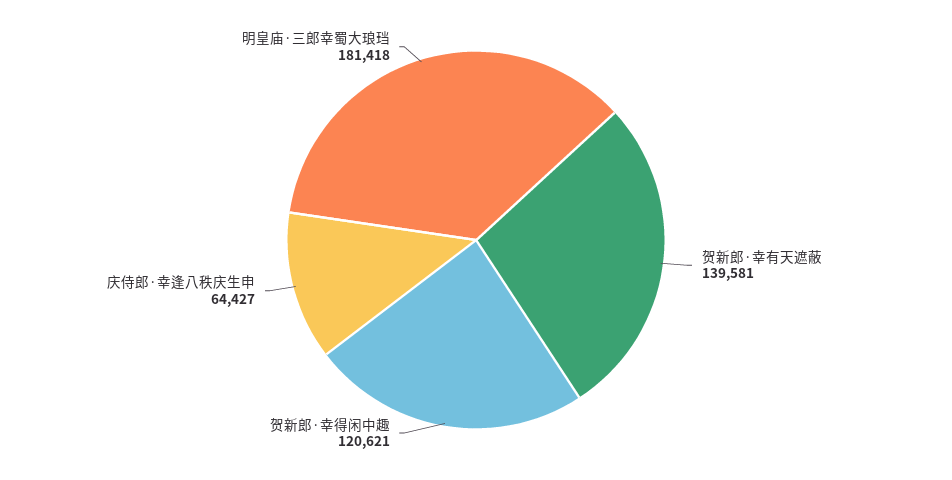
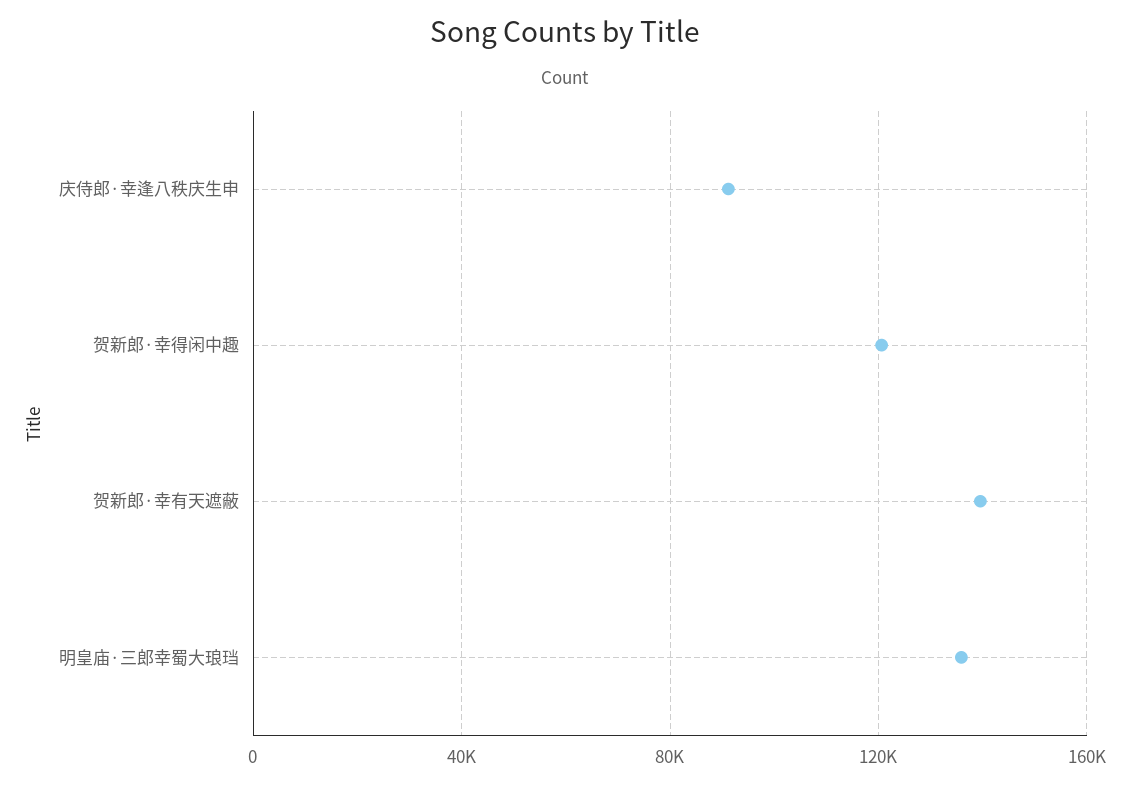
庆侍郎·幸逢八秩庆生申: 64427 -> 90000
明皇庙·三郎幸蜀大琅珰: 181418 -> 135000

